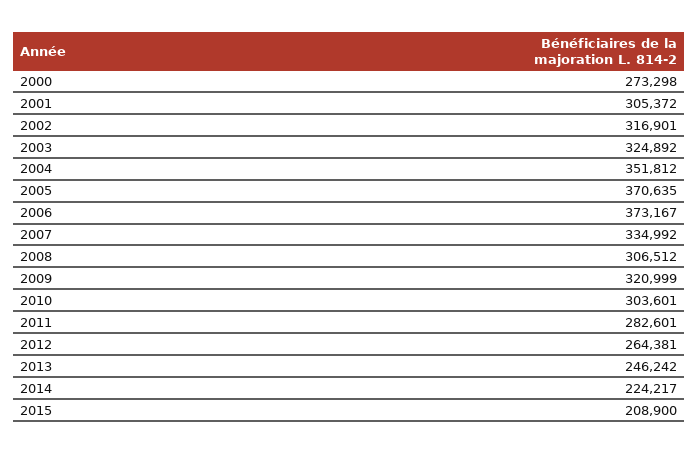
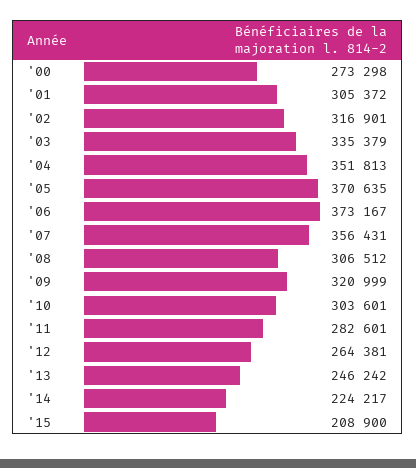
2003: 324892 -> 335379
2004: 351812 -> 351813
2007: 334992 -> 356431

